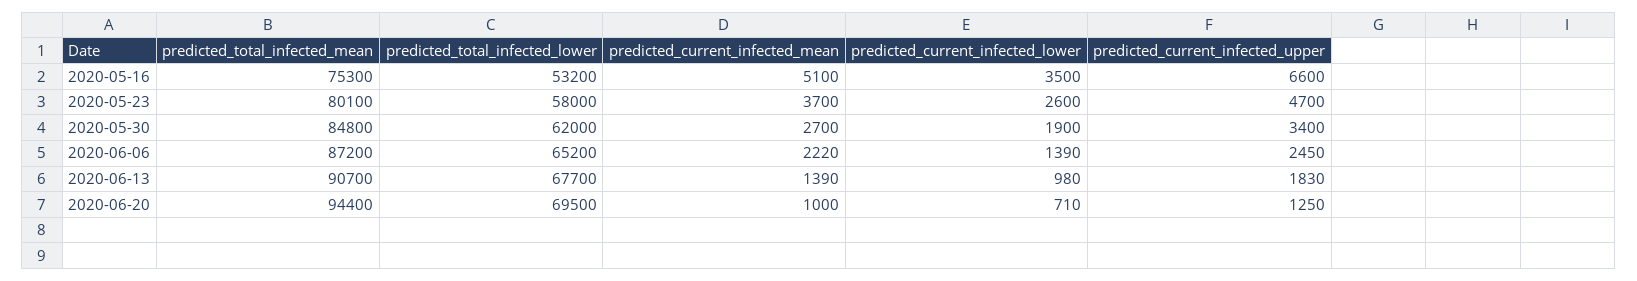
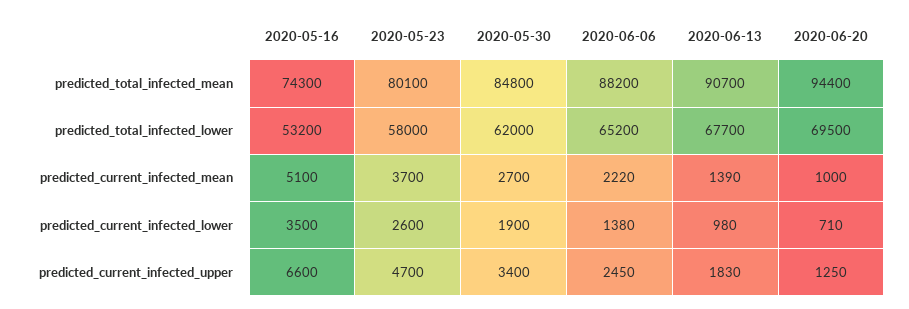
predicted_total_infected_mean, 2020-05-16: 75300 -> 74300
predicted_total_infected_mean, 2020-06-06: 87200 -> 88200
predicted_current_infected_lower, 2020-06-06: 1390 -> 1380

